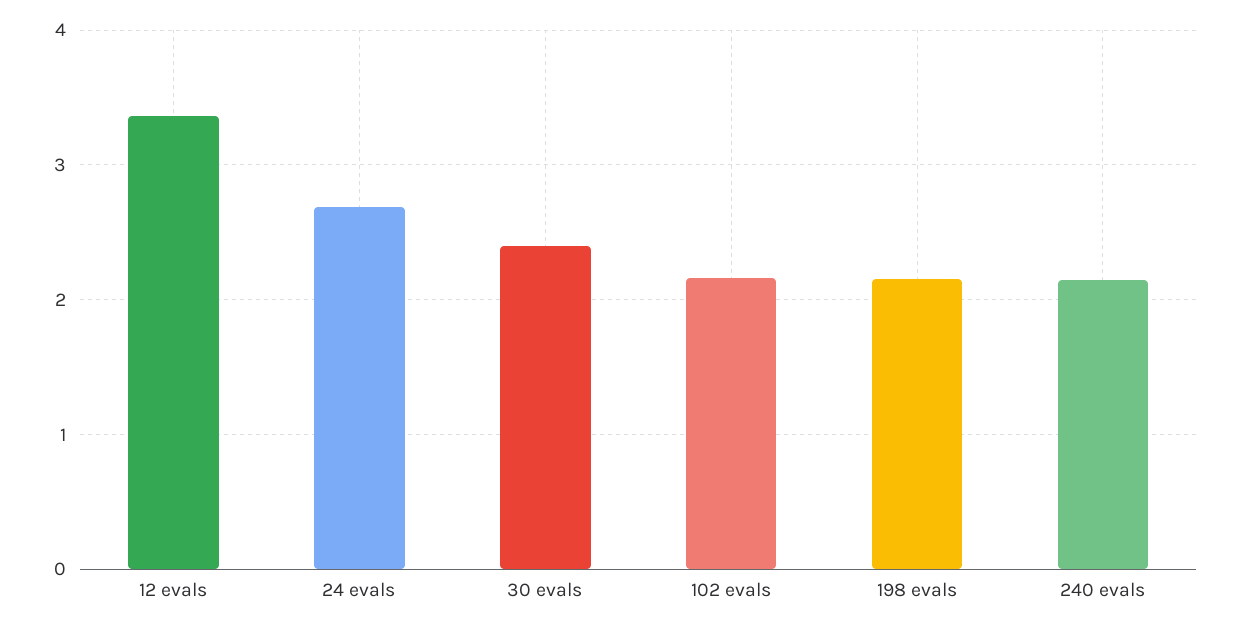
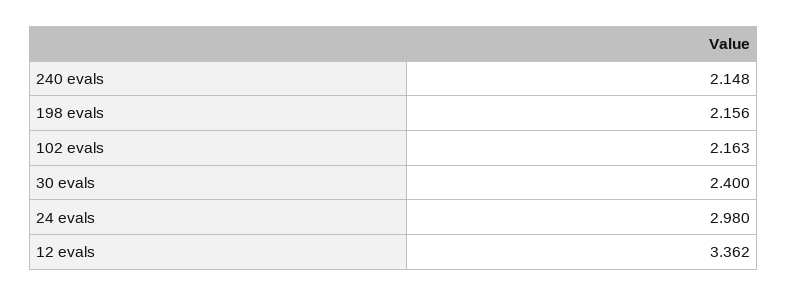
24 evals: 2.7 -> 2.98

